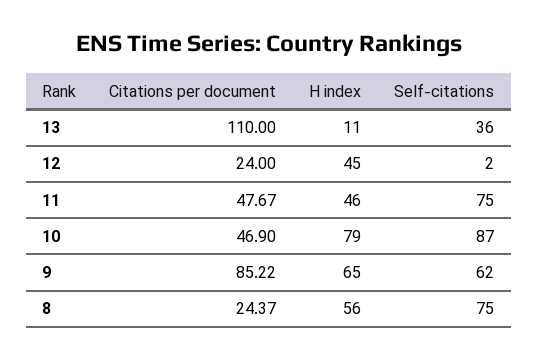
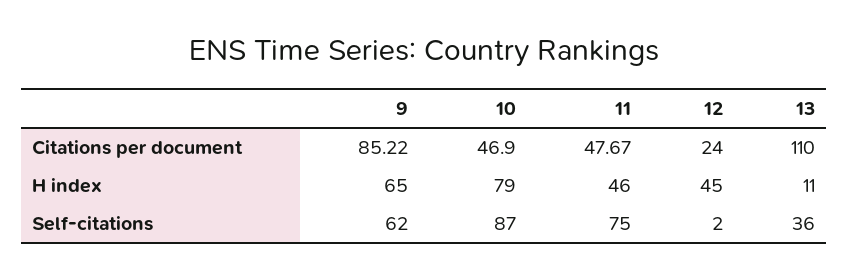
Citations per document, 8: 24.37 -> none
H index, 8: 56 -> none
Self-citations, 8: 75 -> none

